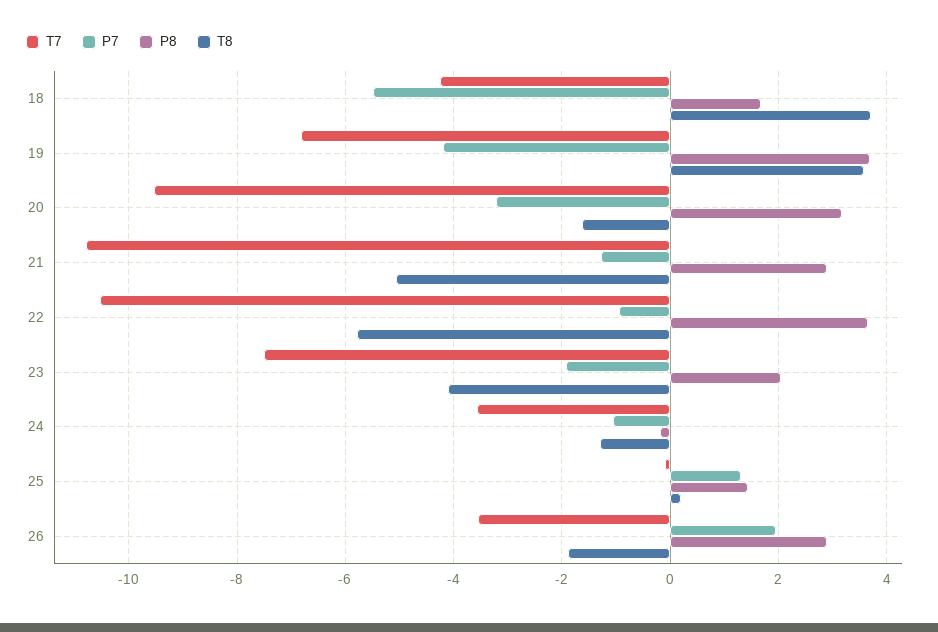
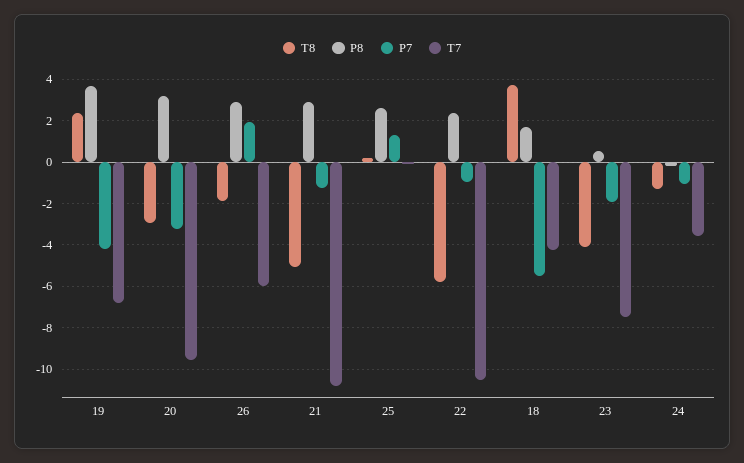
T8, 19: 3.6 -> 2.5
T8, 20: -1.6 -> -3
P8, 22: 3.6 -> 2.5
P8, 23: 2 -> 0.5
P8, 25: 1.4 -> 2.5
T7, 26: -3.6 -> -6

